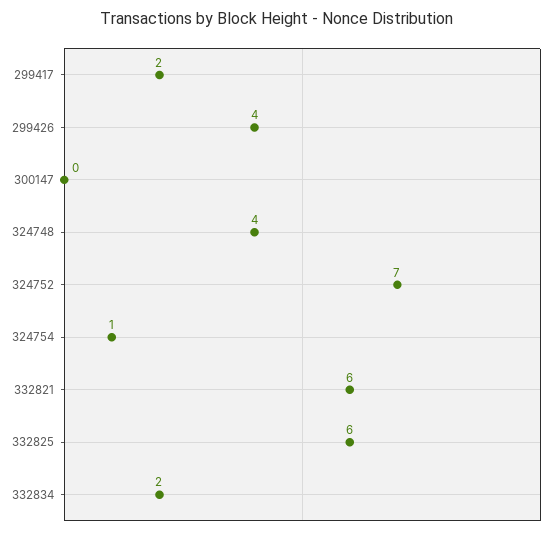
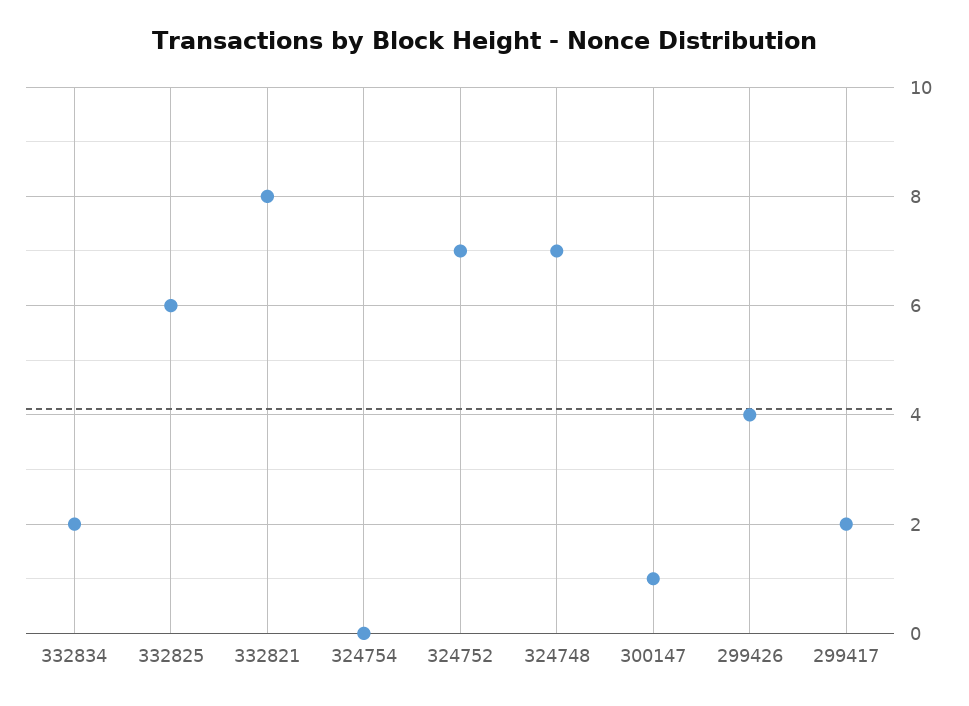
300147: 0 -> 1
324748: 4 -> 7
324754: 1 -> 0
332821: 6 -> 8

